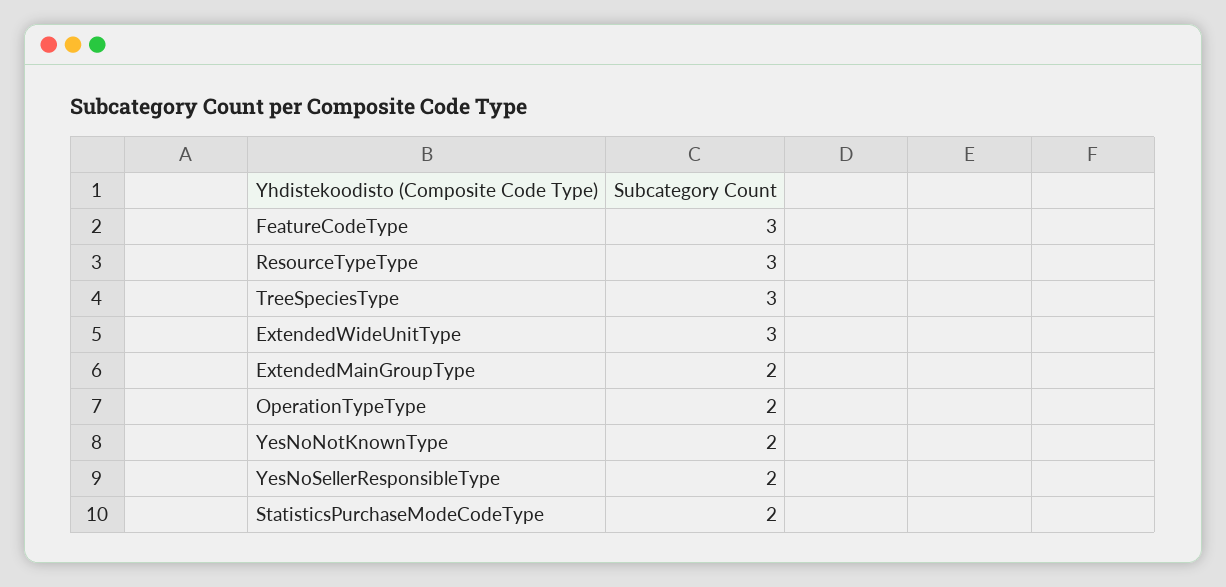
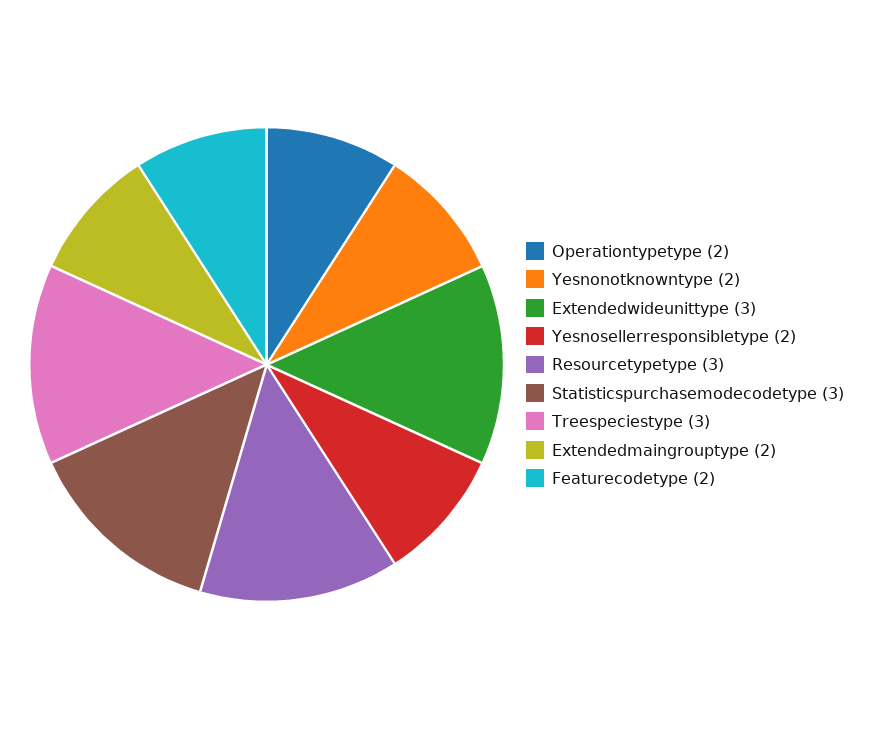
FeatureCodeType: 3 -> 2
StatisticsPurchaseModeCodeType: 2 -> 3

